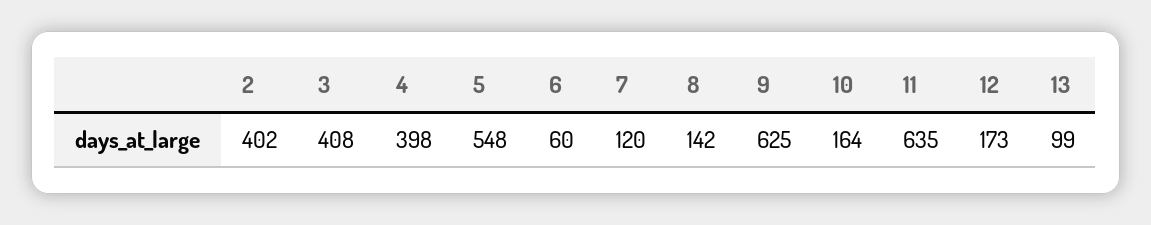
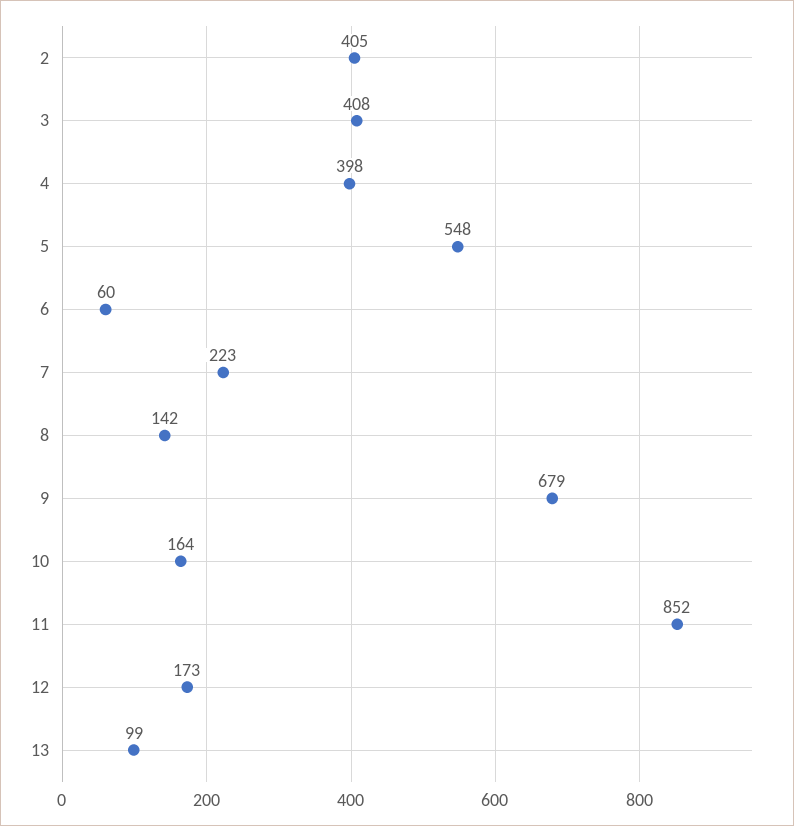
2: 402 -> 405
7: 120 -> 223
9: 625 -> 679
11: 635 -> 852

